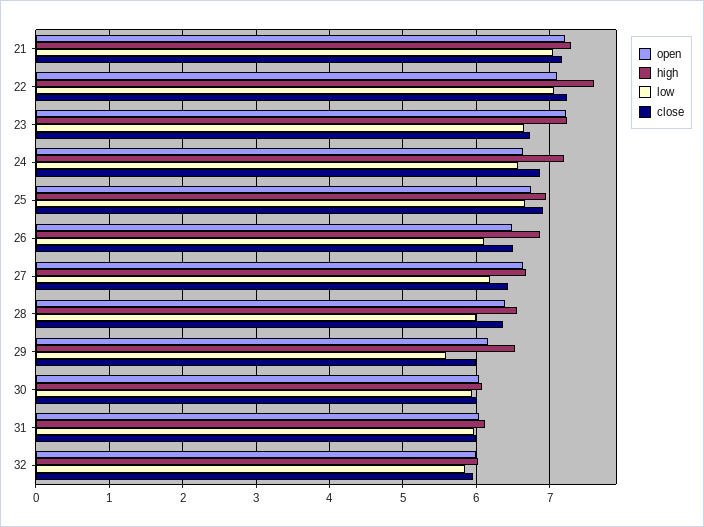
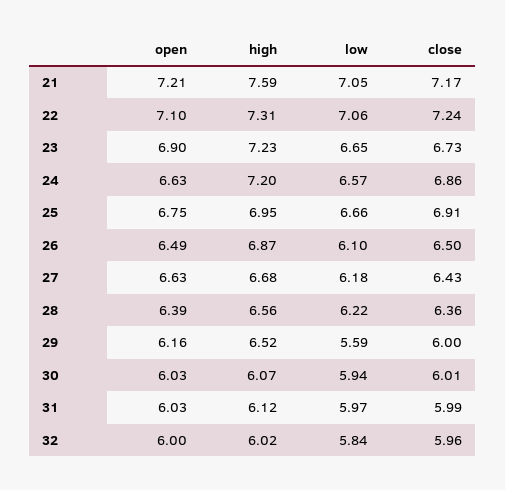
high, 21: 7.3 -> 7.59
high, 22: 7.6 -> 7.31
open, 23: 7.2 -> 6.9
low, 28: 6 -> 6.22

